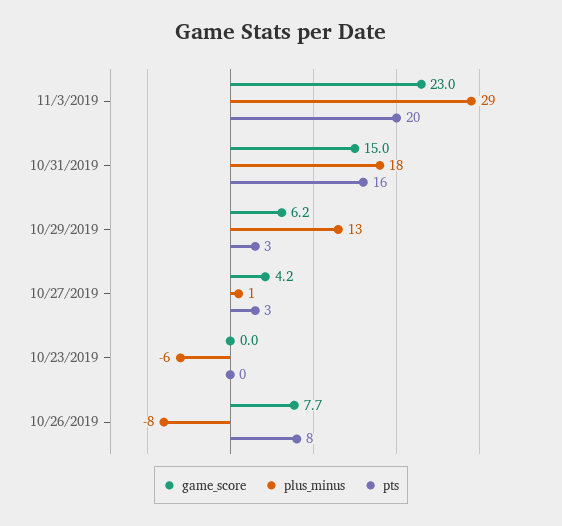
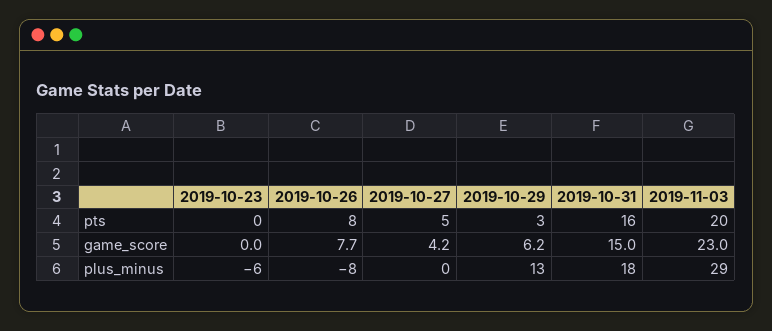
plus_minus, 10/27/2019: 1 -> 0
pts, 10/27/2019: 3 -> 5

